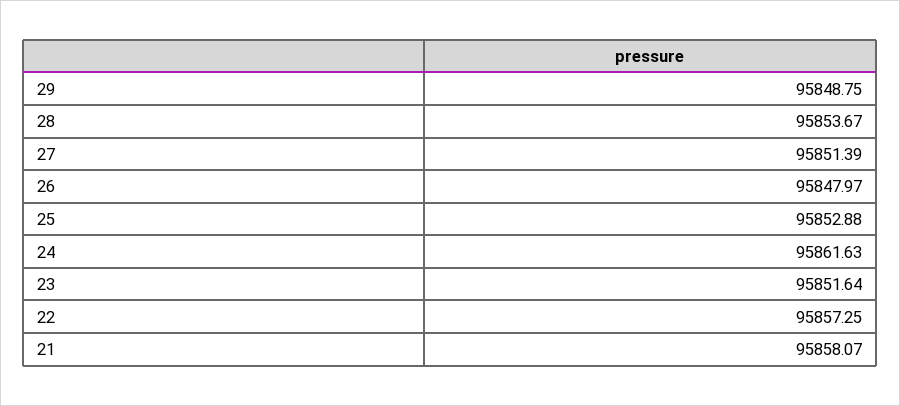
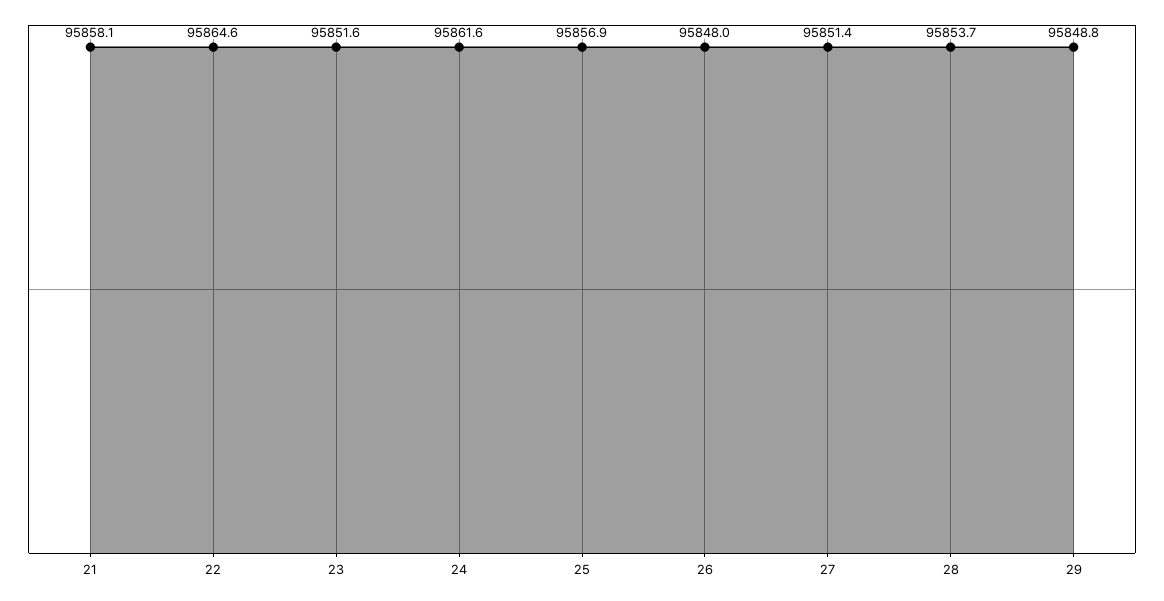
25: 95852.88 -> 95856.9
22: 95857.25 -> 95864.6

